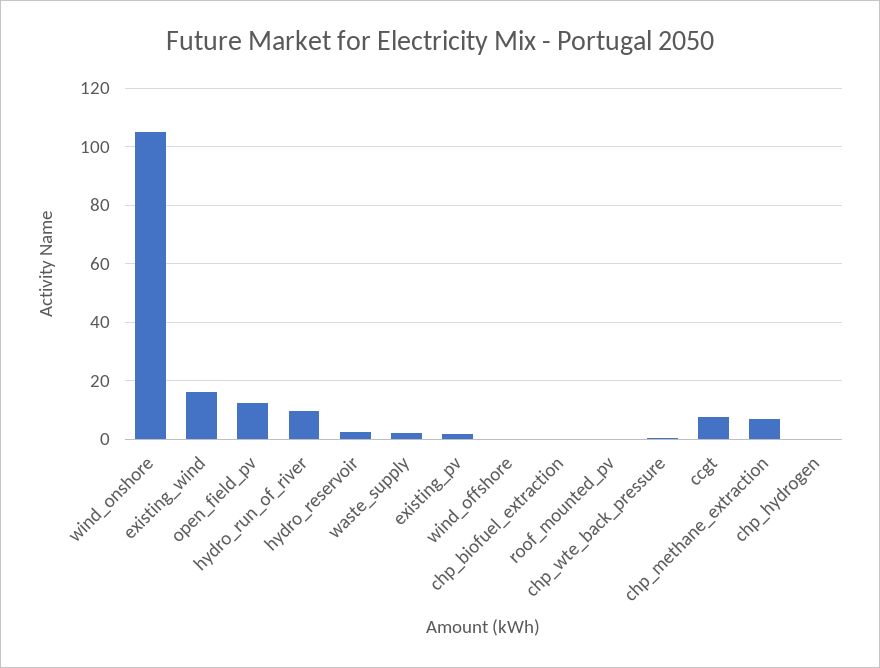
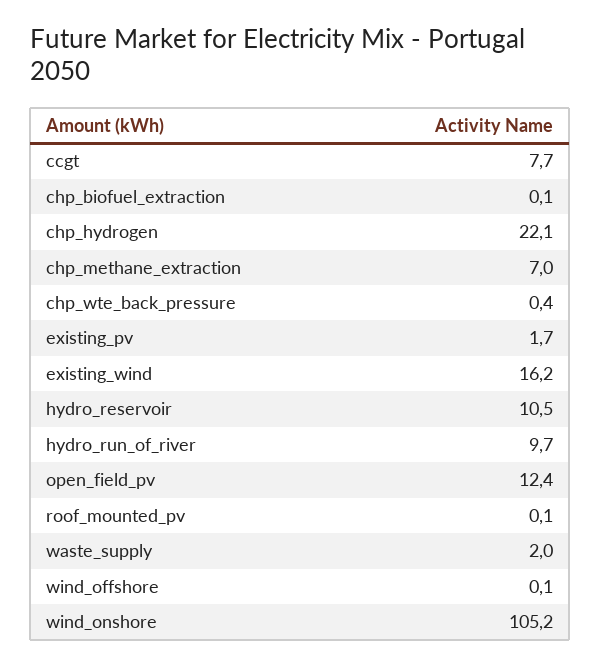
hydro_reservoir: 2.5 -> 10.5
chp_hydrogen: 0 -> 22.1

